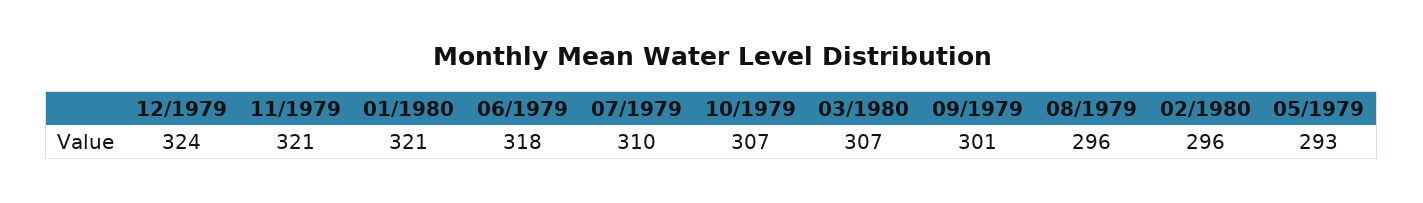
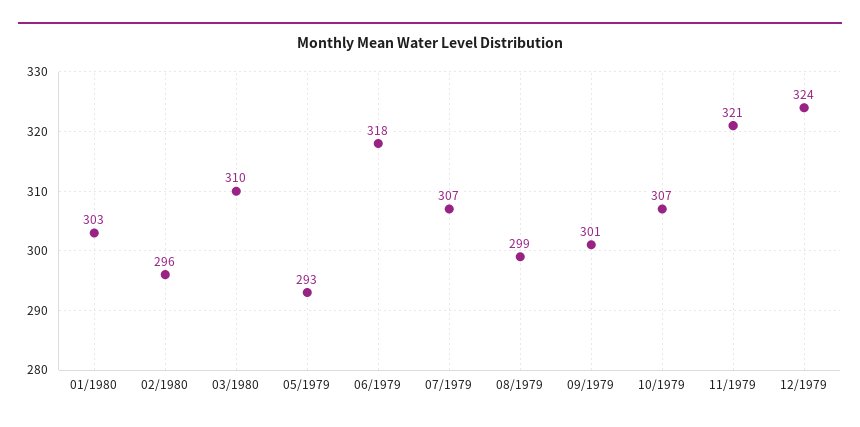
01/1980: 321 -> 303
07/1979: 310 -> 307
03/1980: 307 -> 310
08/1979: 296 -> 299

